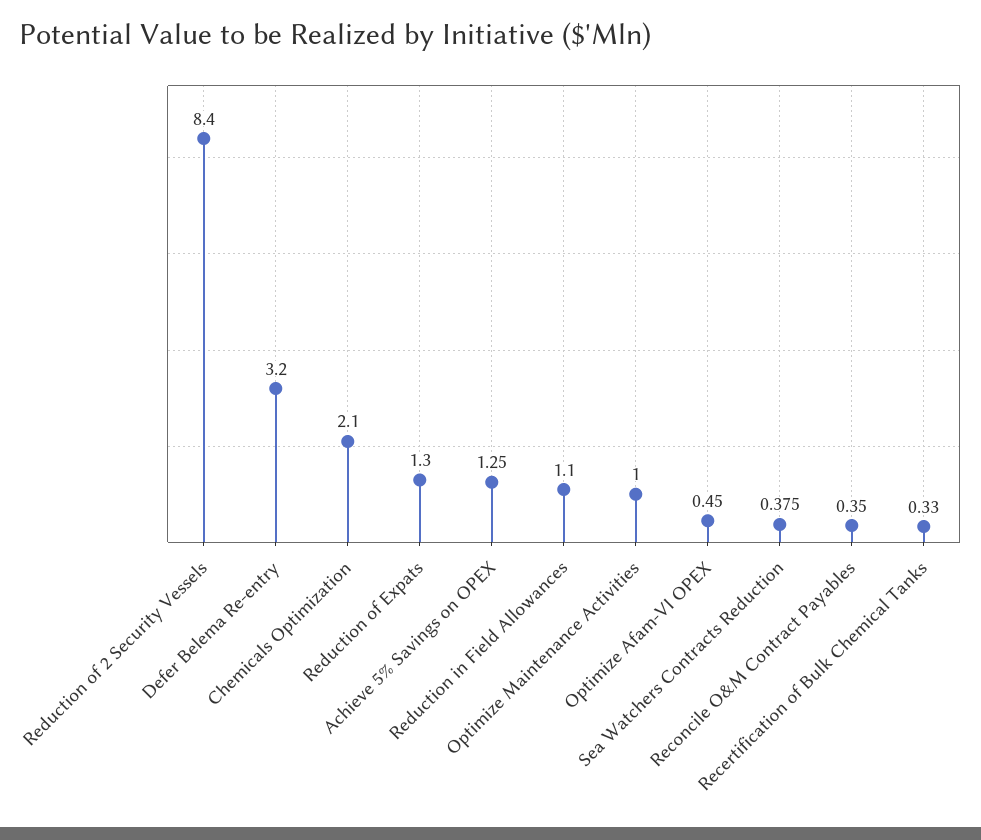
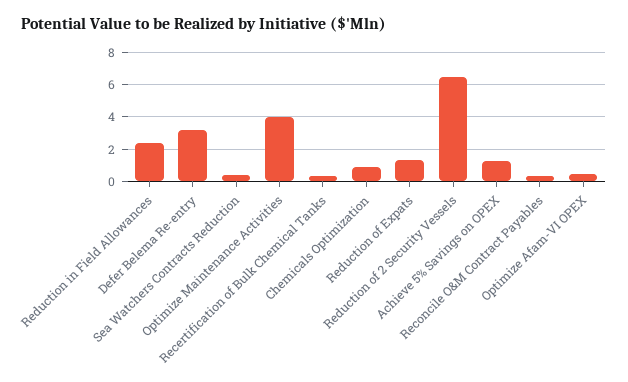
Reduction of 2 Security Vessels: 8.4 -> 6.5
Chemicals Optimization: 2.1 -> 1
Reduction in Field Allowances: 1.1 -> 2.5
Optimize Maintenance Activities: 1 -> 4

